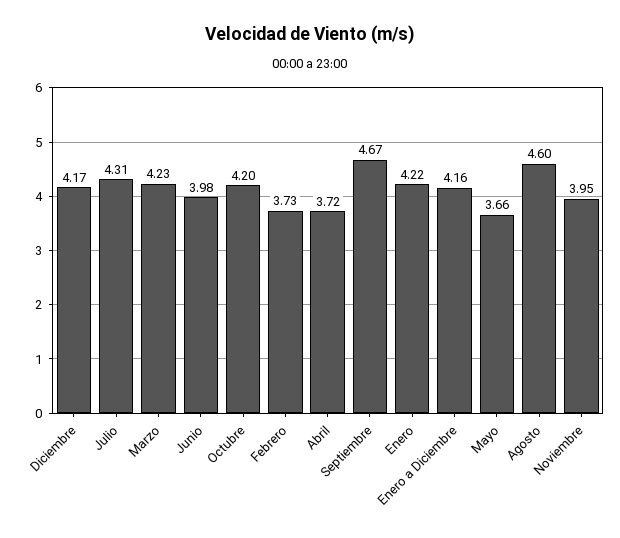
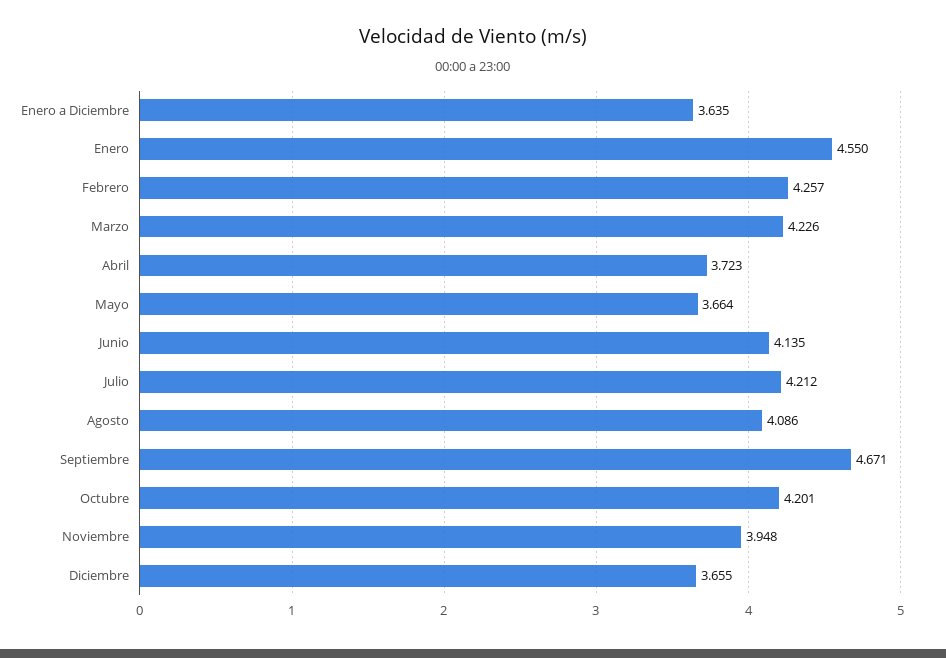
Diciembre: 4.17 -> 3.655
Julio: 4.31 -> 4.212
Junio: 3.98 -> 4.135
Febrero: 3.73 -> 4.257
Enero: 4.22 -> 4.55
Enero a Diciembre: 4.16 -> 3.635
Agosto: 4.6 -> 4.086

